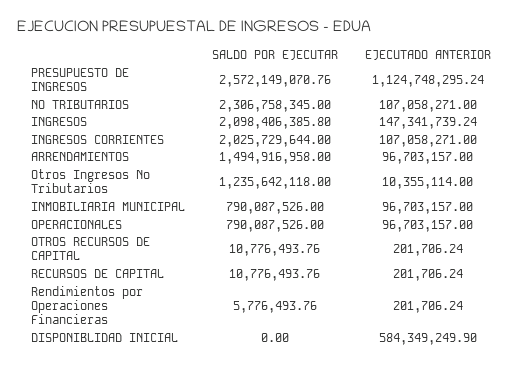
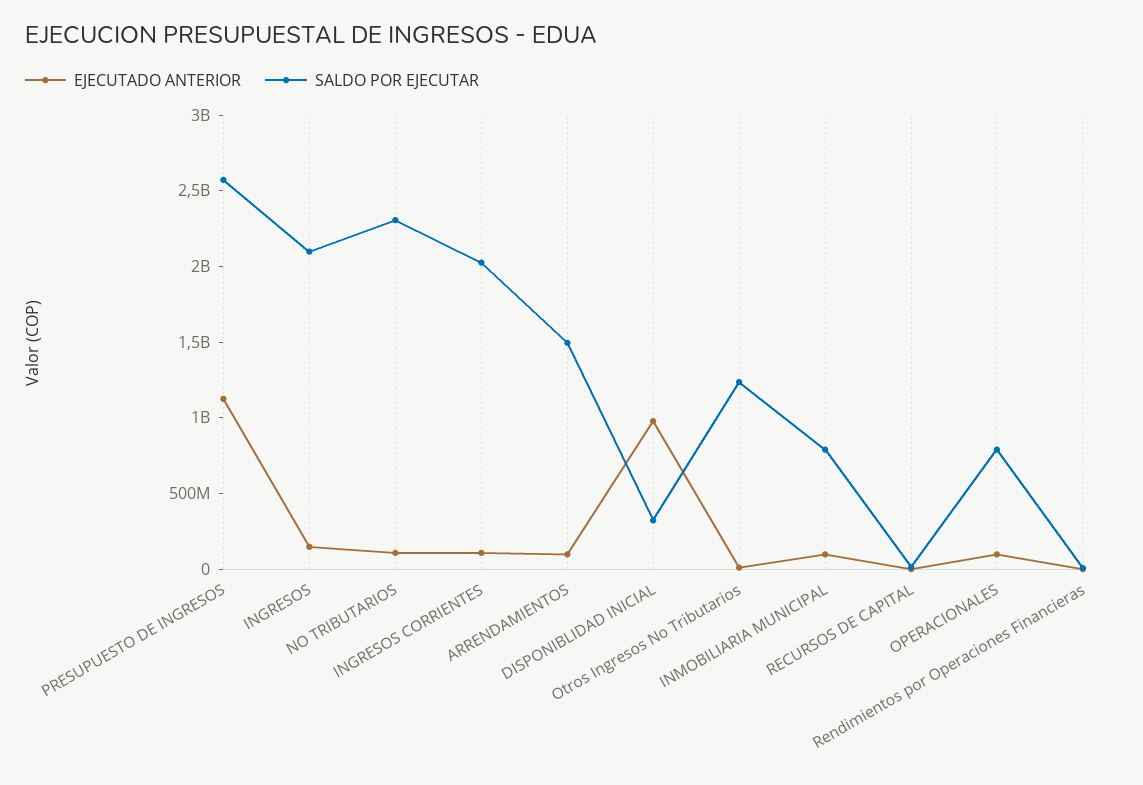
SALDO POR EJECUTAR, OTROS RECURSOS DE CAPITAL: 10776493.76 -> none
EJECUTADO ANTERIOR, OTROS RECURSOS DE CAPITAL: 201706.24 -> none
SALDO POR EJECUTAR, DISPONIBLIDAD INICIAL: 0 -> 300000000
EJECUTADO ANTERIOR, DISPONIBLIDAD INICIAL: 584349249.9 -> 1000000000

